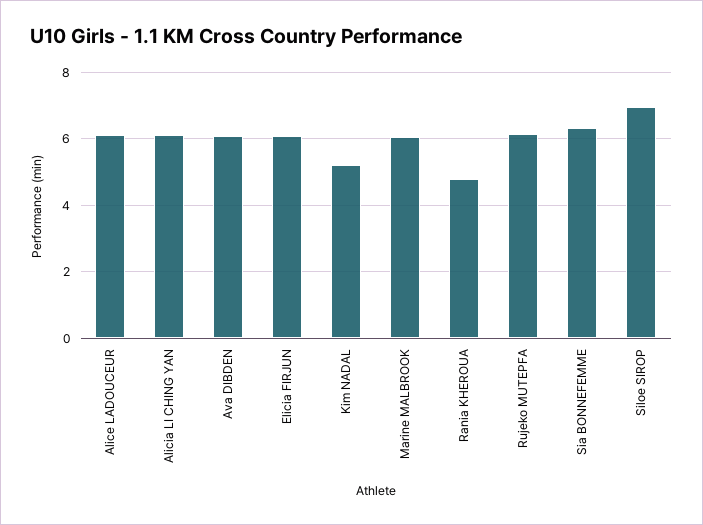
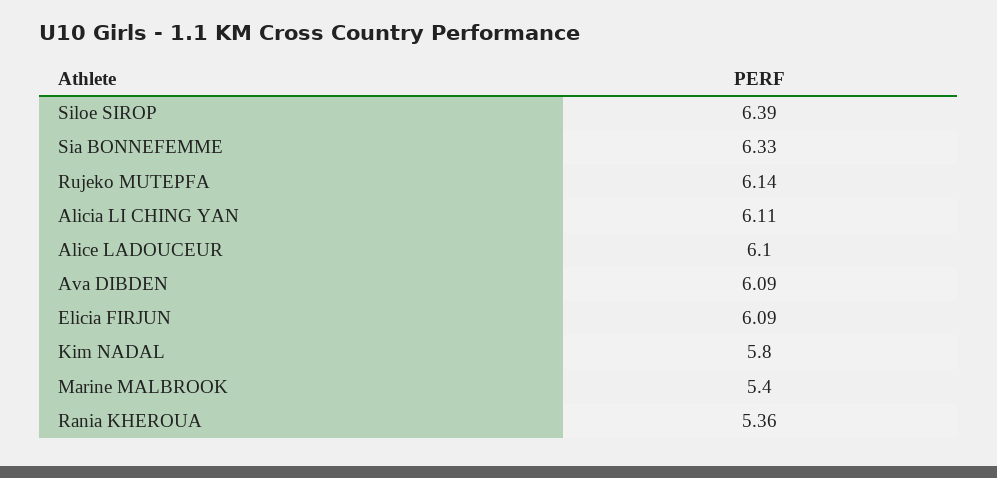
Kim NADAL: 5.2 -> 5.8
Marine MALBROOK: 6 -> 5.4
Rania KHEROUA: 4.8 -> 5.36
Siloe SIROP: 7 -> 6.39

